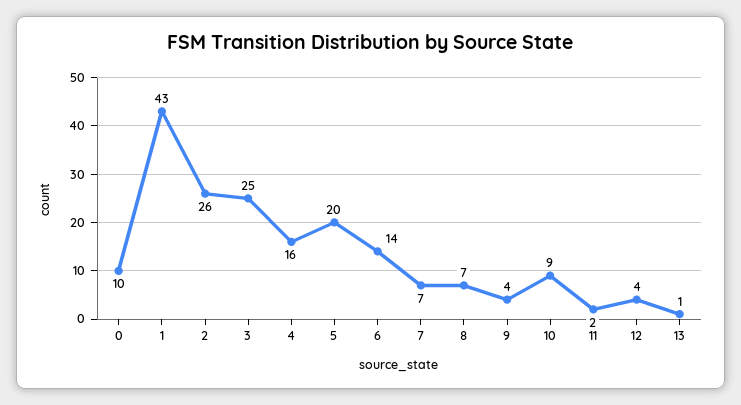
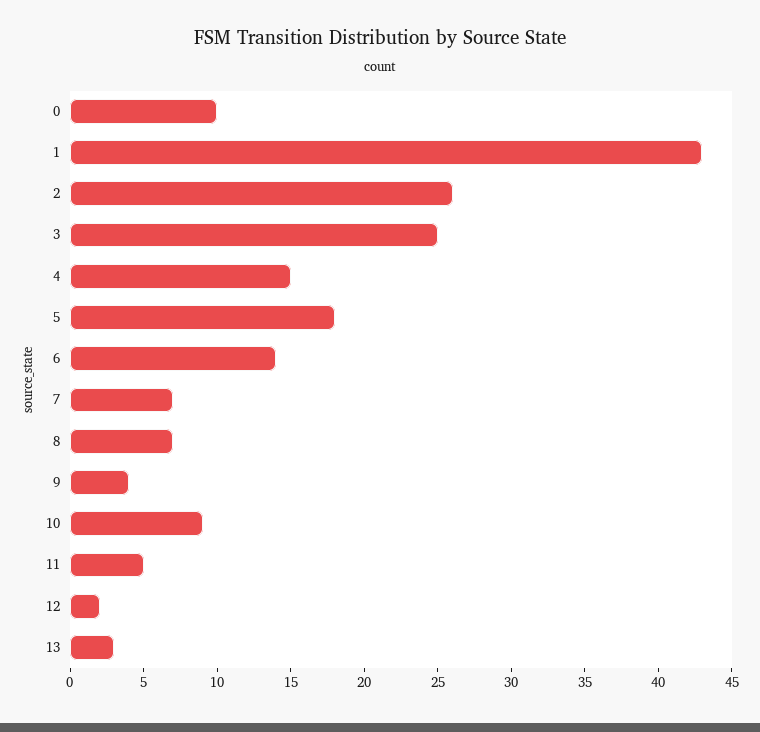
4: 16 -> 15
5: 20 -> 18
11: 2 -> 5
12: 4 -> 2
13: 1 -> 3

